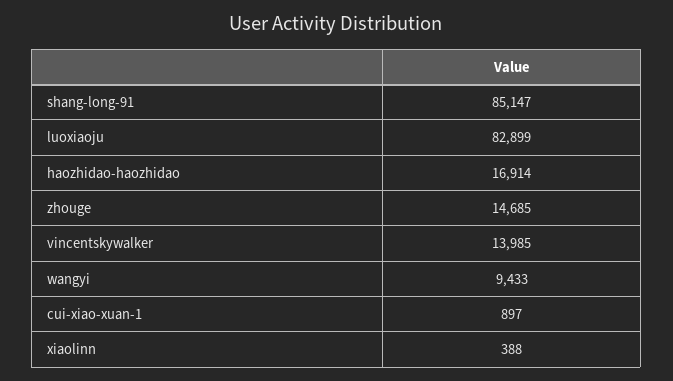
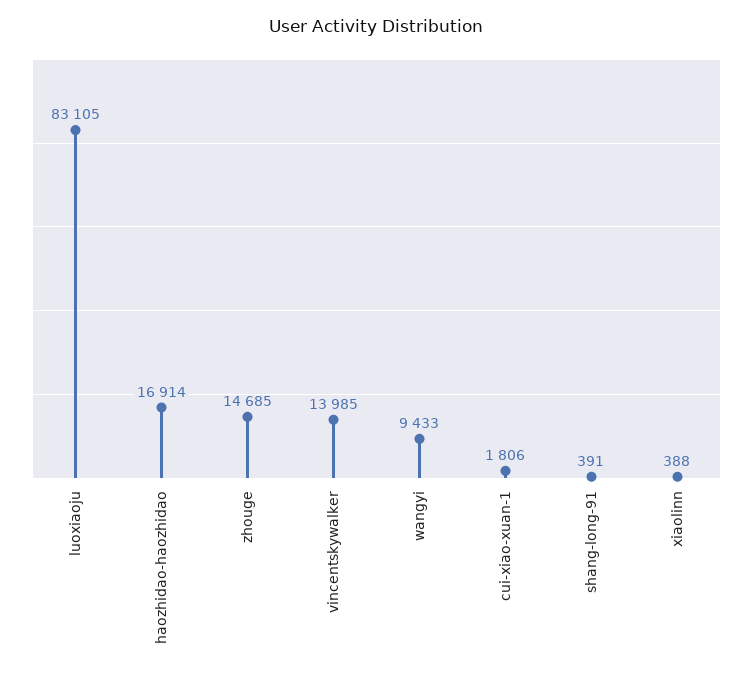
shang-long-91: 85147 -> 391
luoxiaoju: 82899 -> 83105
cui-xiao-xuan-1: 897 -> 1806

